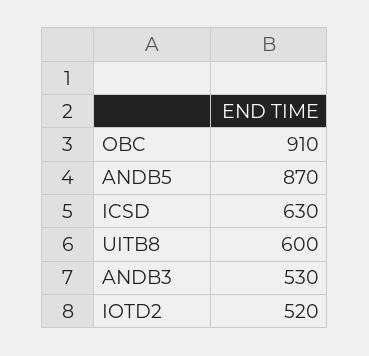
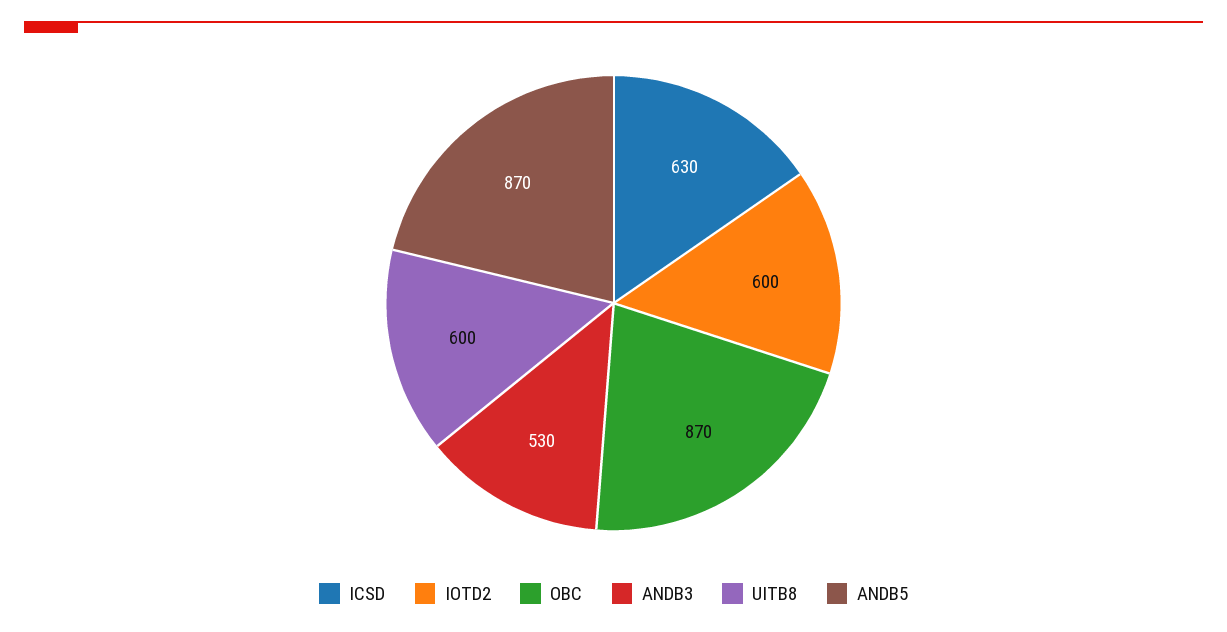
OBC: 910 -> 870
IOTD2: 520 -> 600

